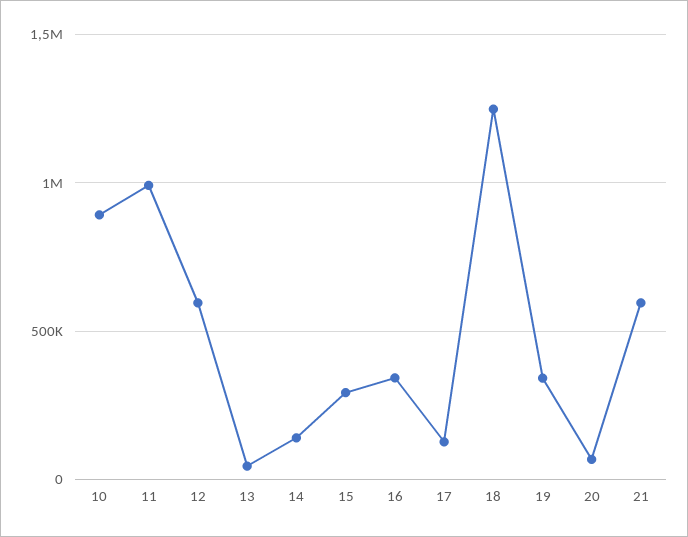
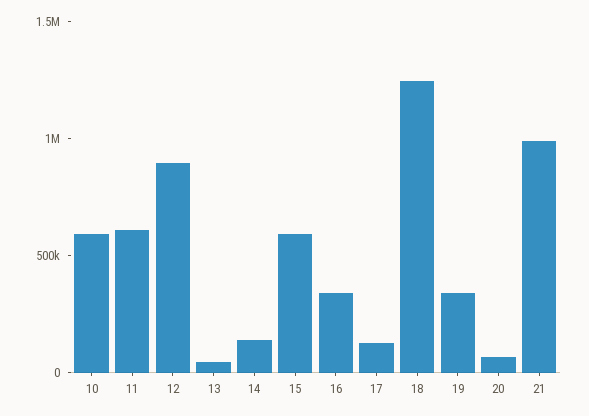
10: 900000 -> 600000
11: 1000000 -> 600000
12: 600000 -> 900000
15: 300000 -> 600000
21: 600000 -> 1000000

